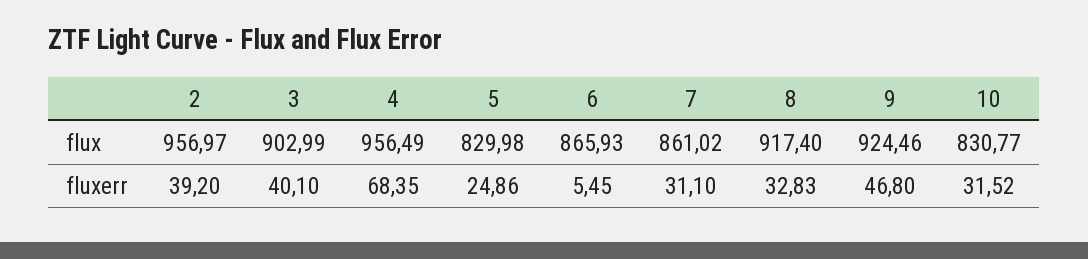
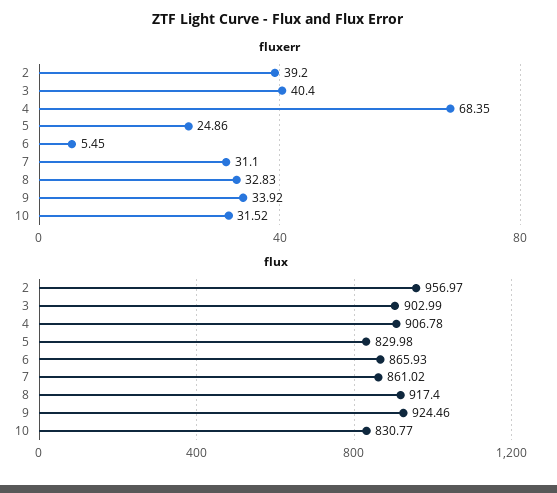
flux, 4: 956.49 -> 906.78
fluxerr, 3: 40.1 -> 40.4
fluxerr, 9: 46.8 -> 33.92

